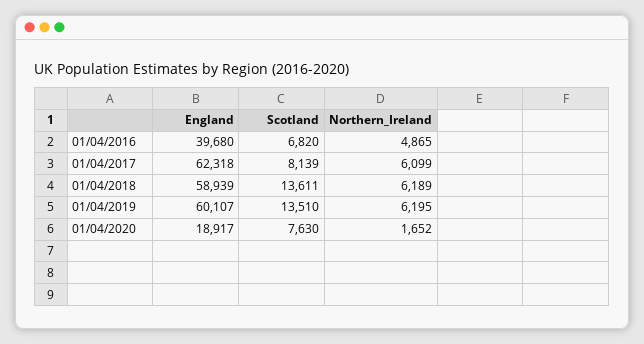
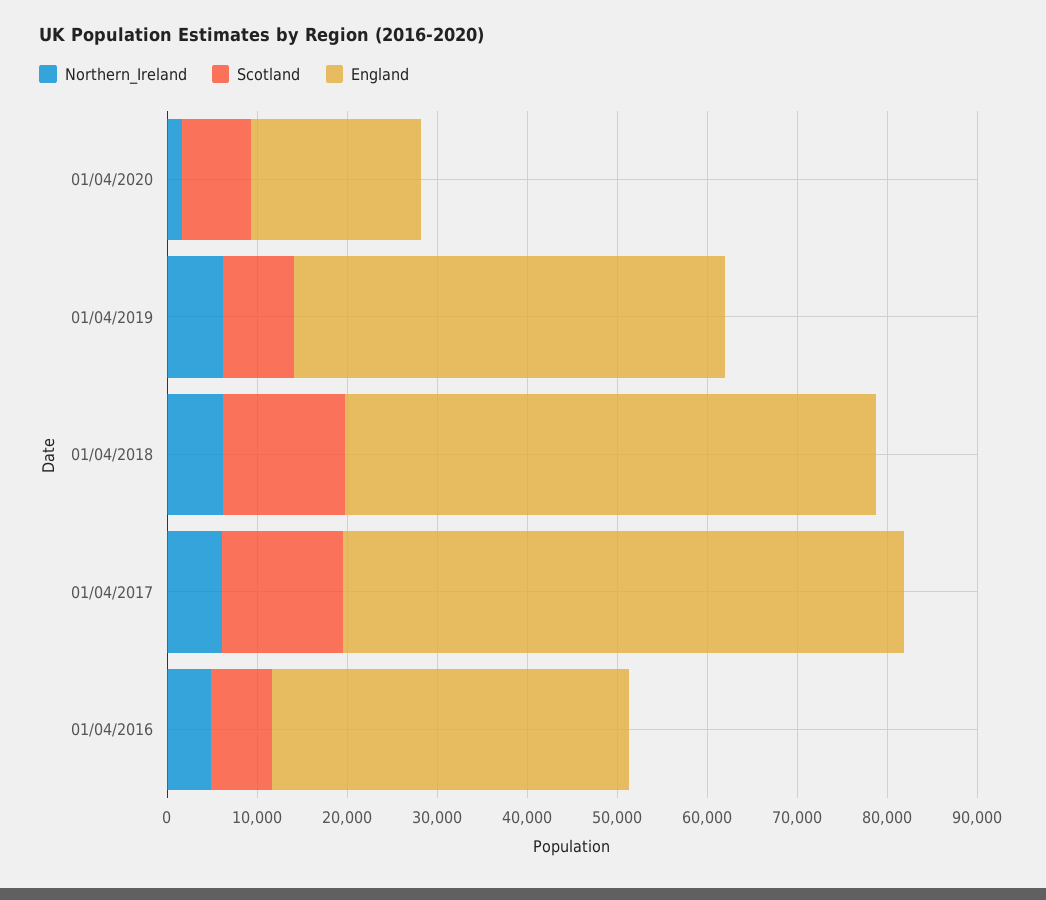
Scotland, 01/04/2017: 8139 -> 14000
England, 01/04/2019: 60107 -> 48000
Scotland, 01/04/2019: 13510 -> 8000

